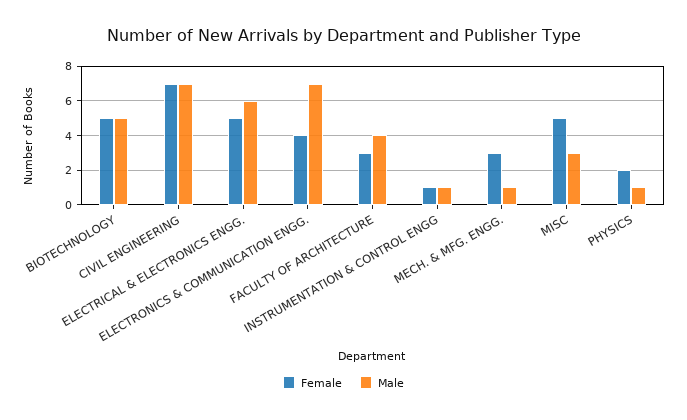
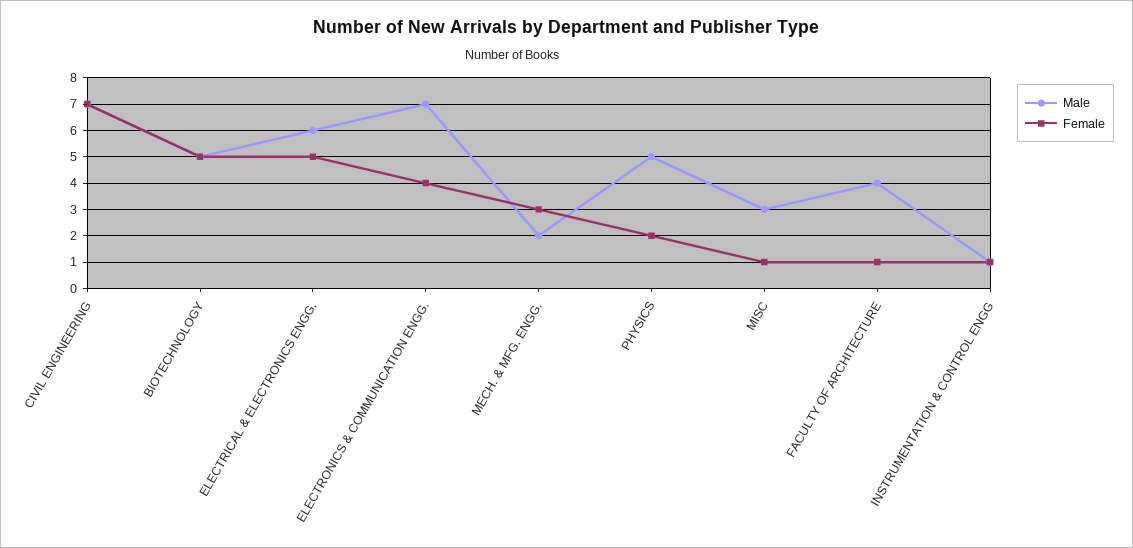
Female, FACULTY OF ARCHITECTURE: 3 -> 1
Male, MECH. & MFG. ENGG.: 1 -> 2
Female, MISC: 5 -> 1
Male, PHYSICS: 1 -> 5

